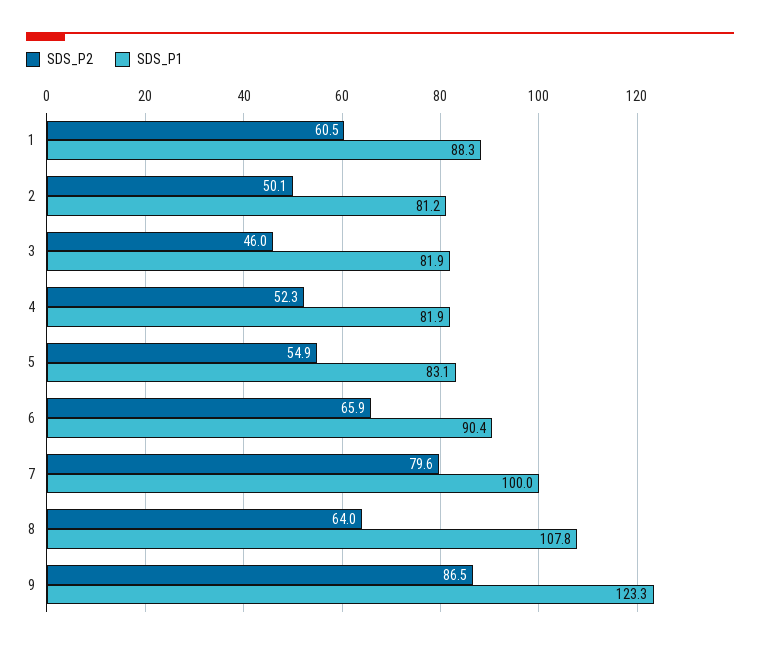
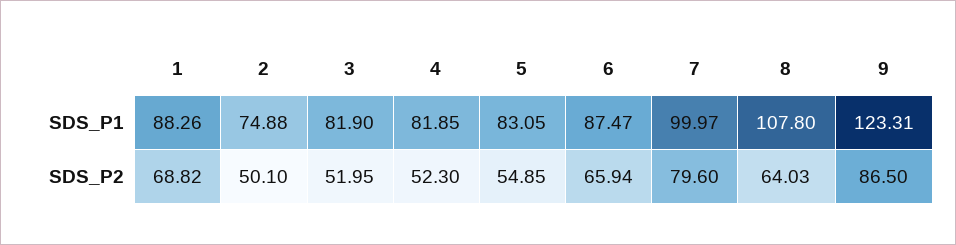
SDS_P2, 1: 60.5 -> 68.82
SDS_P1, 2: 81.2 -> 74.88
SDS_P2, 3: 46 -> 51.95
SDS_P1, 6: 90.4 -> 87.47

